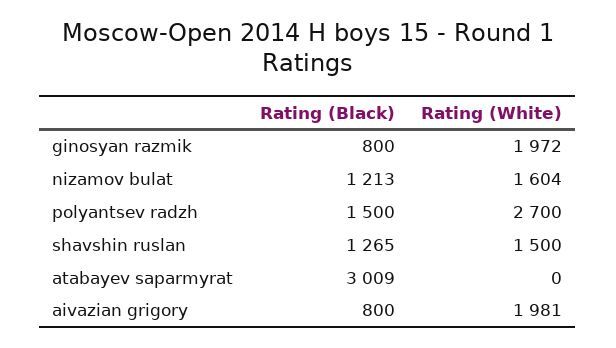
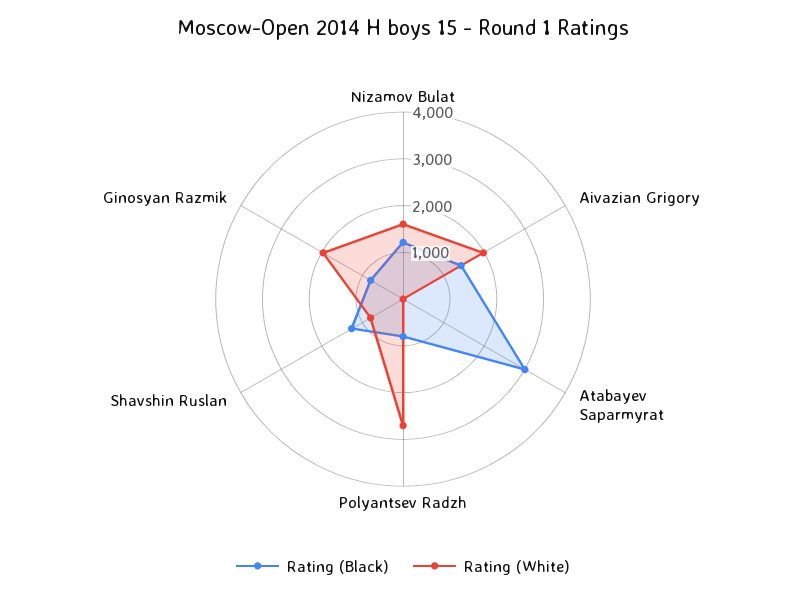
Rating (Black), polyantsev radzh: 1500 -> 800
Rating (White), shavshin ruslan: 1500 -> 800
Rating (Black), aivazian grigory: 800 -> 1400

